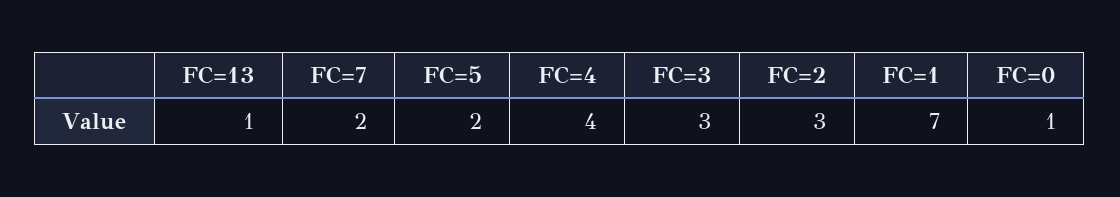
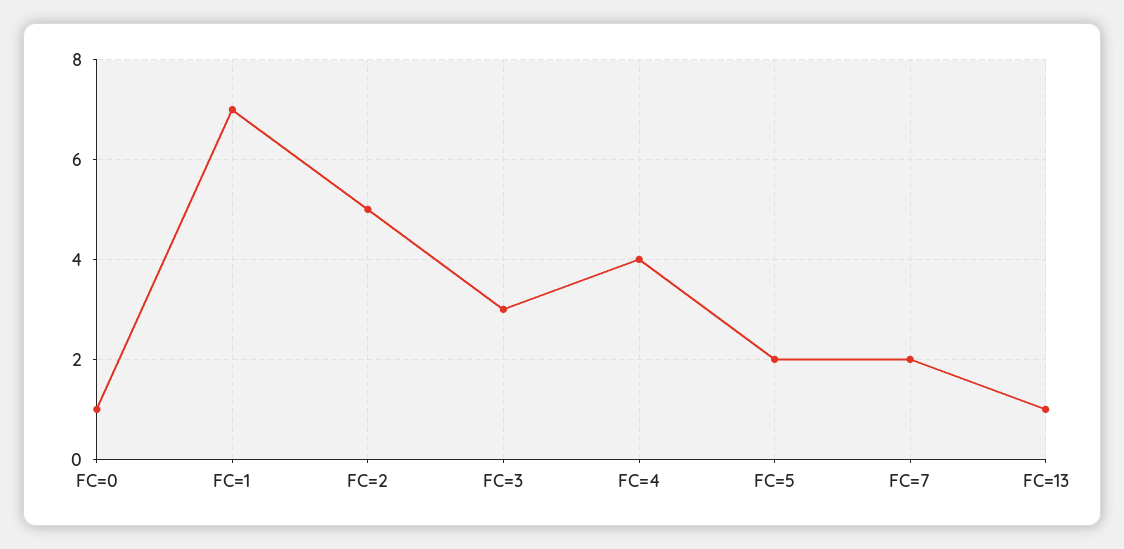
FC=2: 3 -> 5

